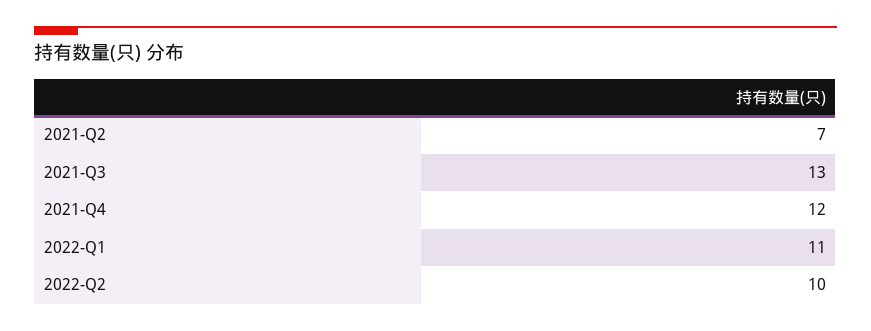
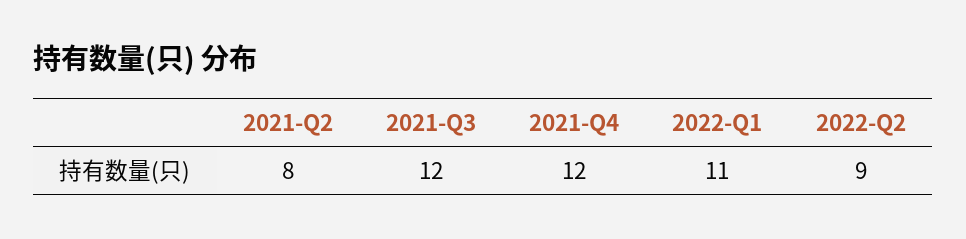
2021-Q2: 7 -> 8
2021-Q3: 13 -> 12
2022-Q2: 10 -> 9

